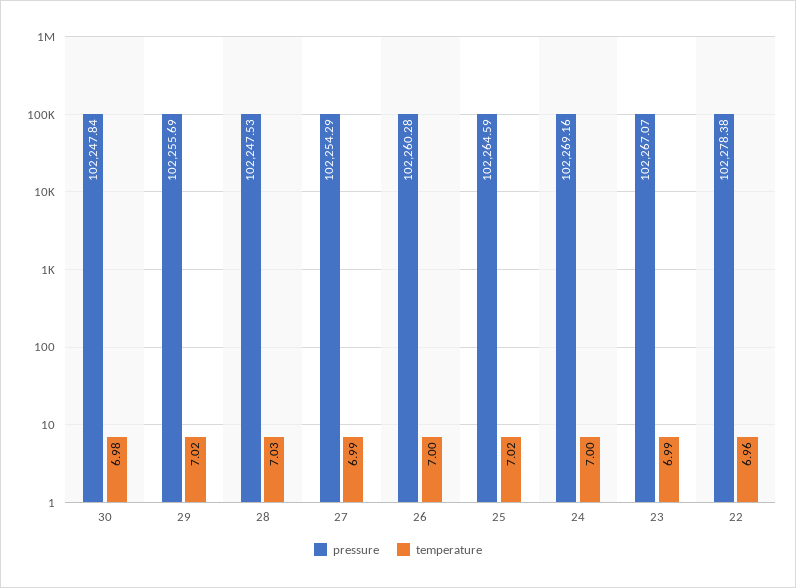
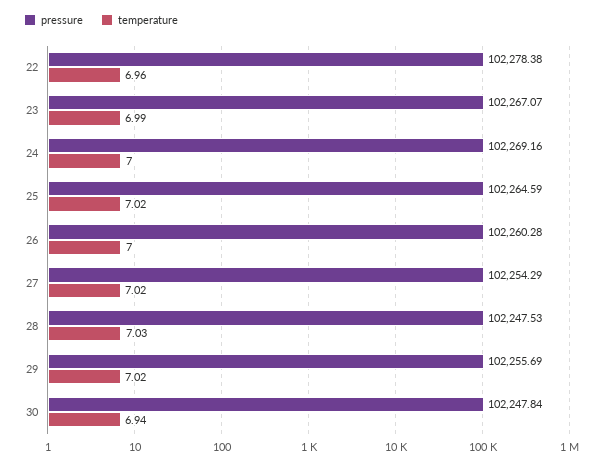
temperature, 30: 6.98 -> 6.94
temperature, 27: 6.99 -> 7.02

